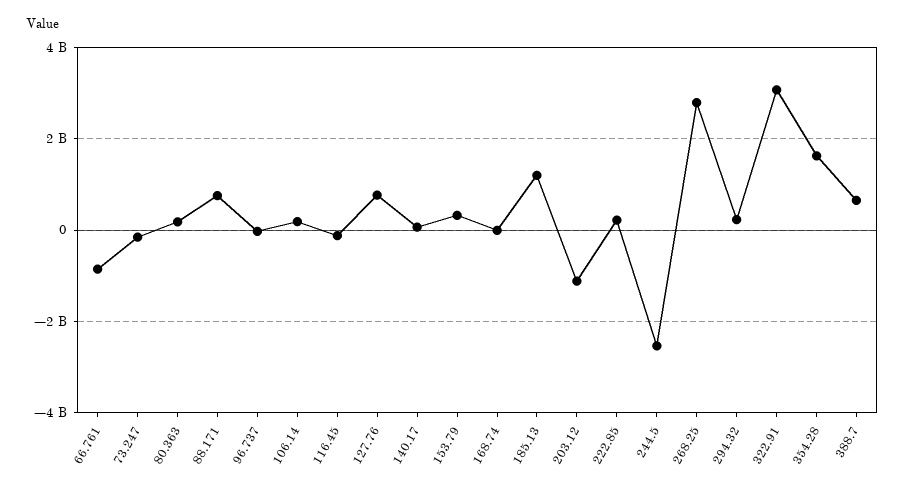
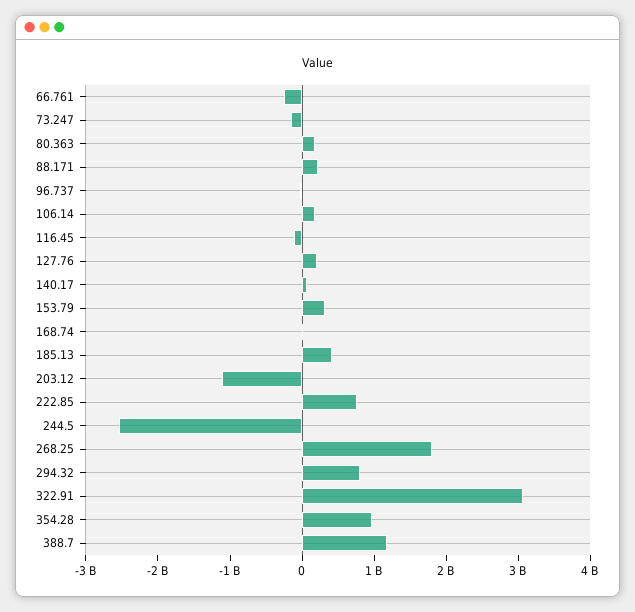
66.761: -800000000 -> -200000000
88.171: 800000000 -> 200000000
127.76: 800000000 -> 200000000
185.13: 1200000000 -> 400000000
222.85: 200000000 -> 800000000
268.25: 2800000000 -> 1800000000
294.32: 200000000 -> 800000000
354.28: 1600000000 -> 1000000000
388.7: 600000000 -> 1200000000

